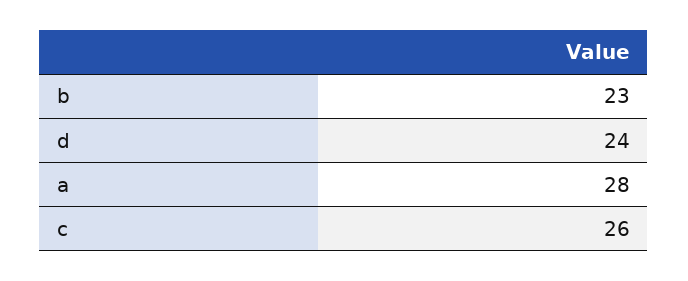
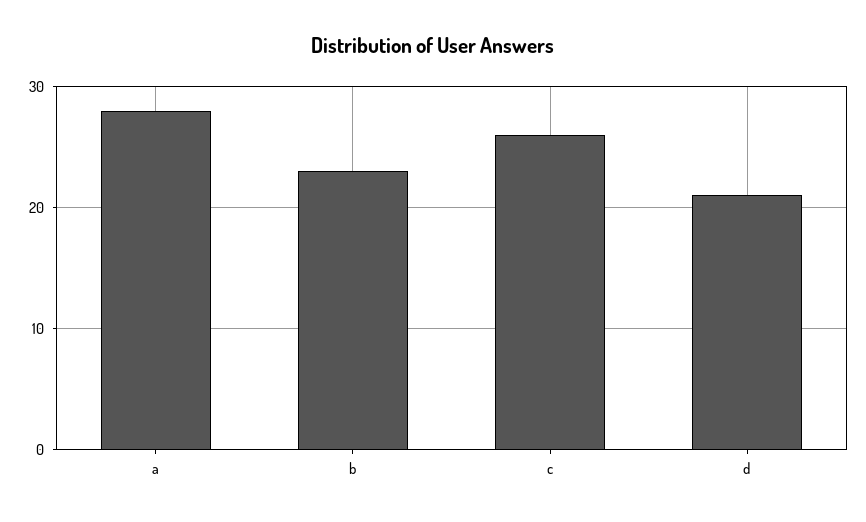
d: 24 -> 21

